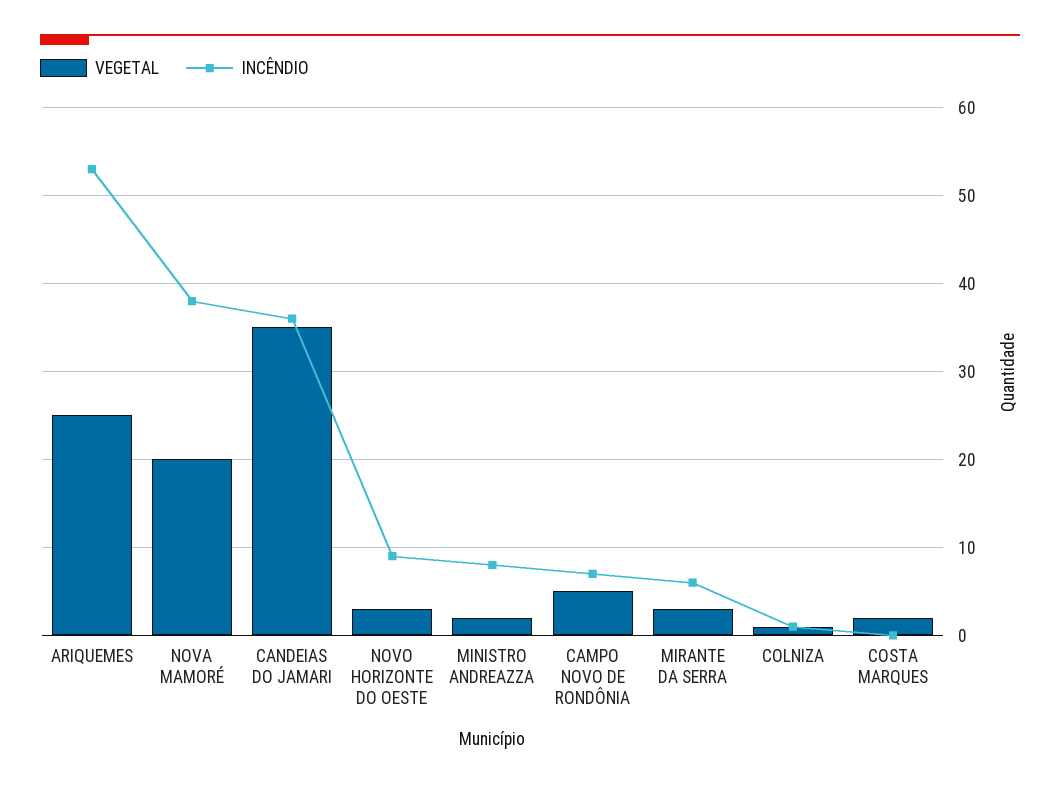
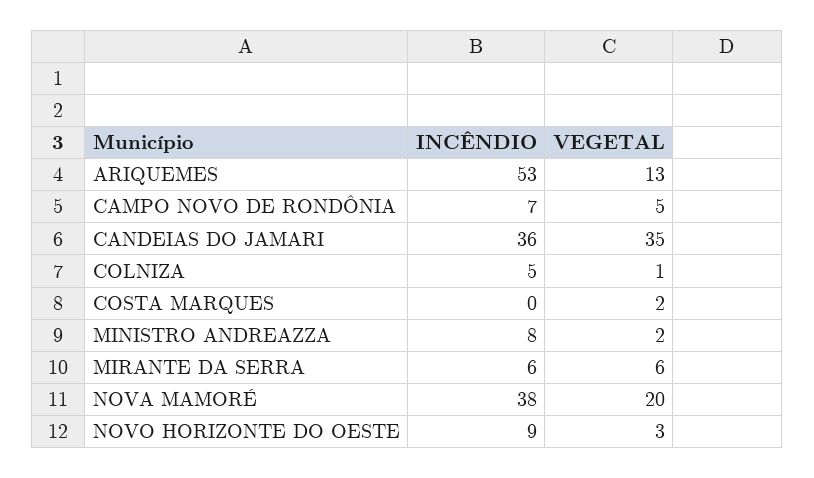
VEGETAL, ARIQUEMES: 25 -> 13
VEGETAL, MIRANTE DA SERRA: 3 -> 6
INCÊNDIO, COLNIZA: 1 -> 5

